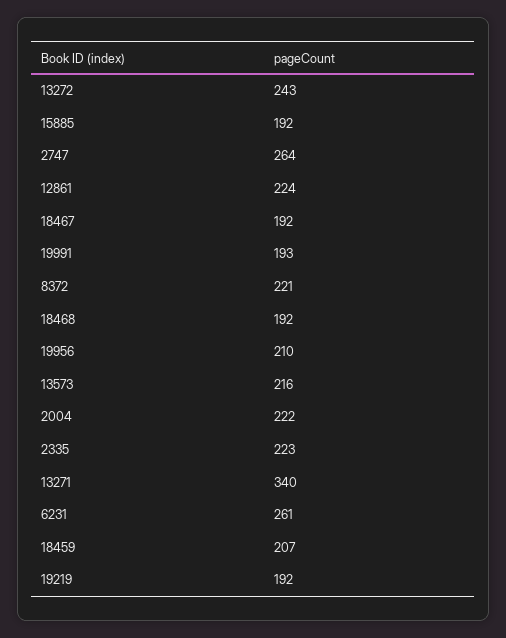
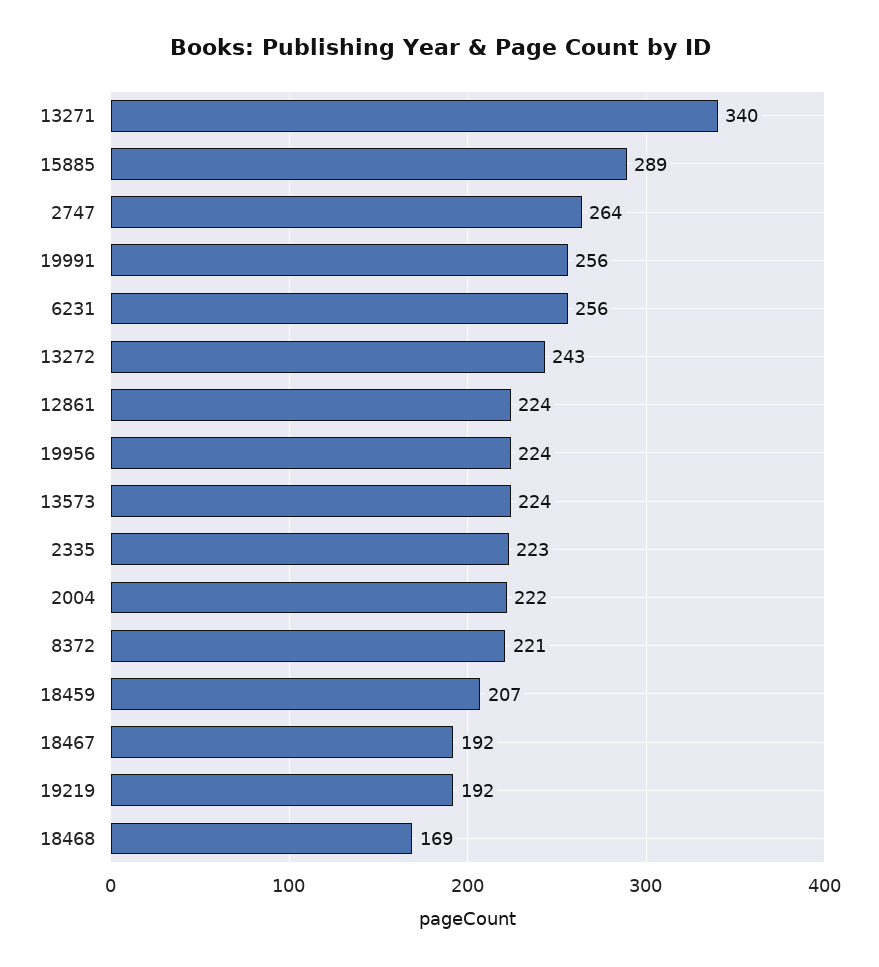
15885: 192 -> 289
19991: 193 -> 256
18468: 192 -> 169
19956: 210 -> 224
13573: 216 -> 224
6231: 261 -> 256

